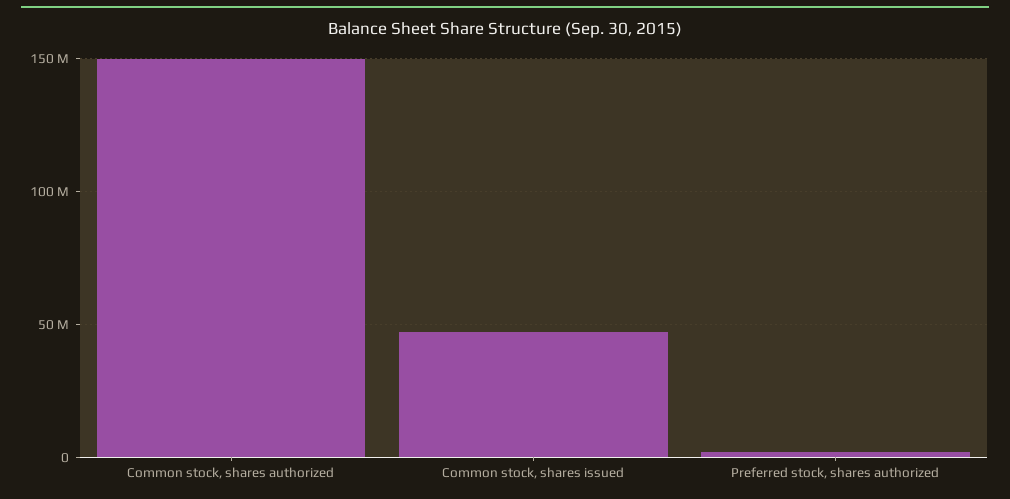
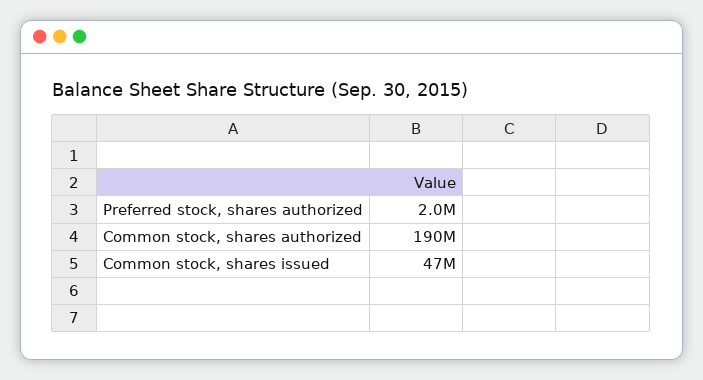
Common stock, shares authorized: 150000000 -> 190000000

